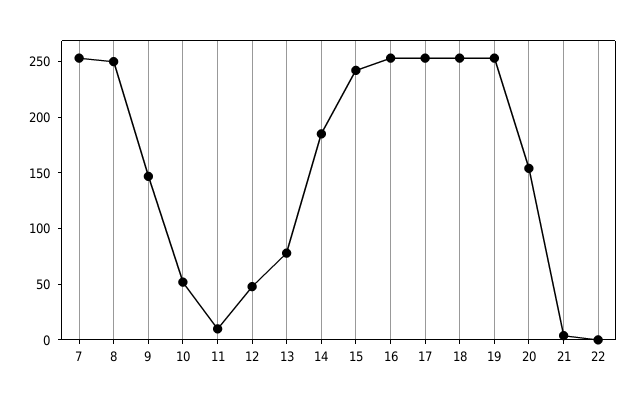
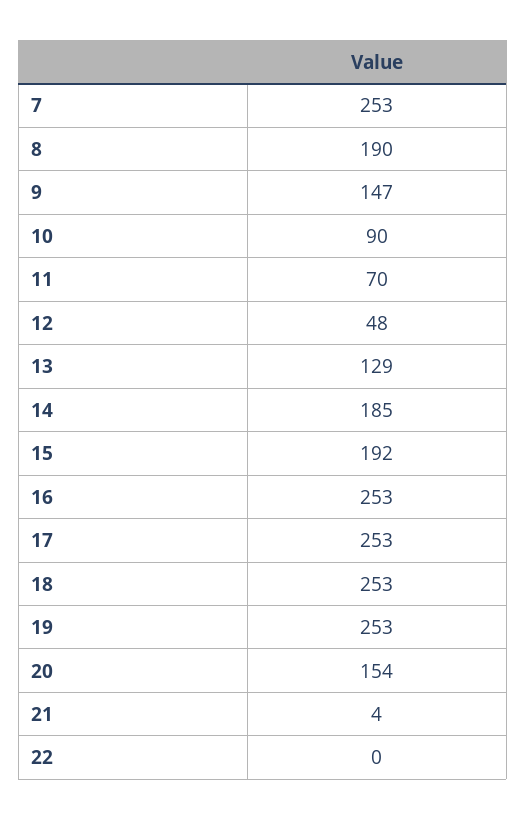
8: 250 -> 190
10: 50 -> 90
11: 10 -> 70
13: 80 -> 129
15: 240 -> 192

